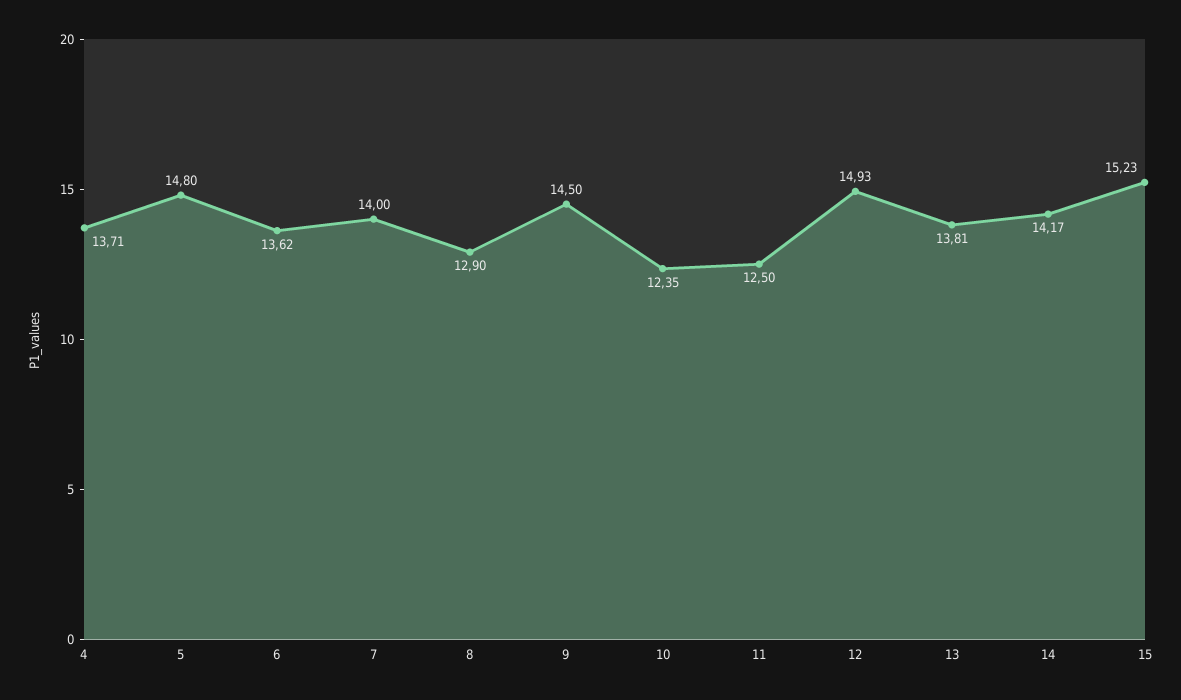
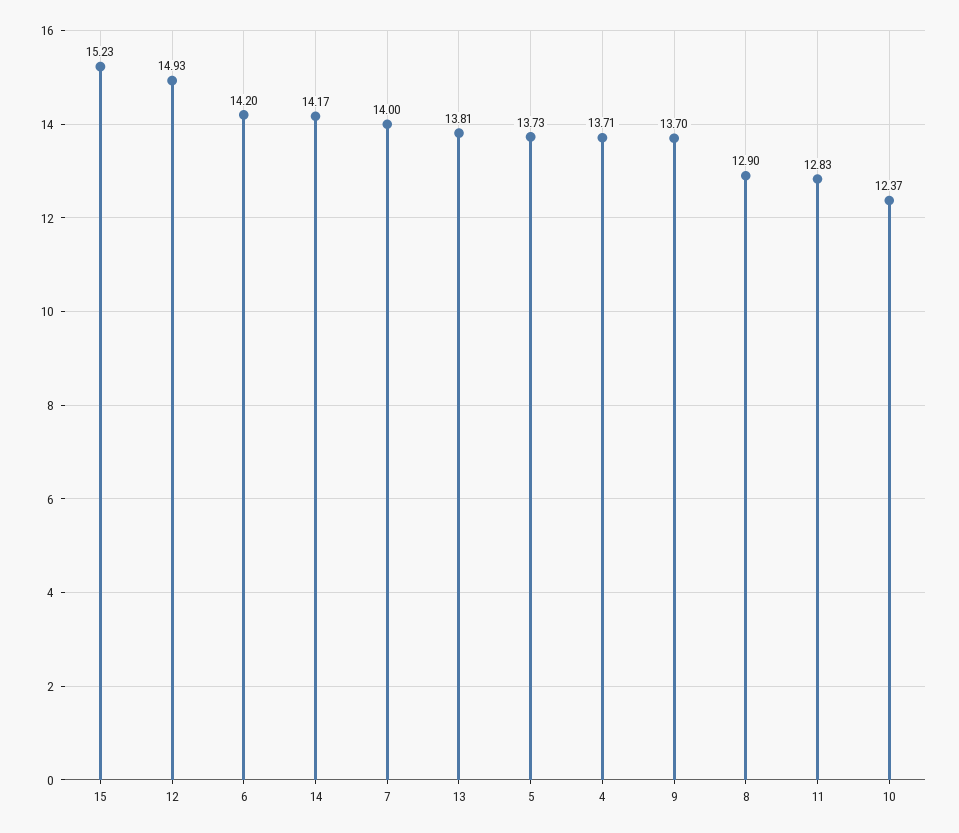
5: 14.8 -> 13.73
6: 13.62 -> 14.2
9: 14.5 -> 13.7
10: 12.35 -> 12.37
11: 12.5 -> 12.83

